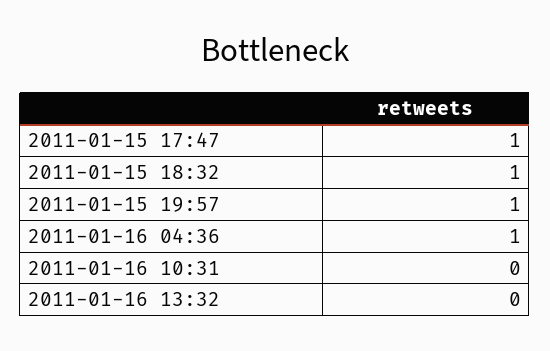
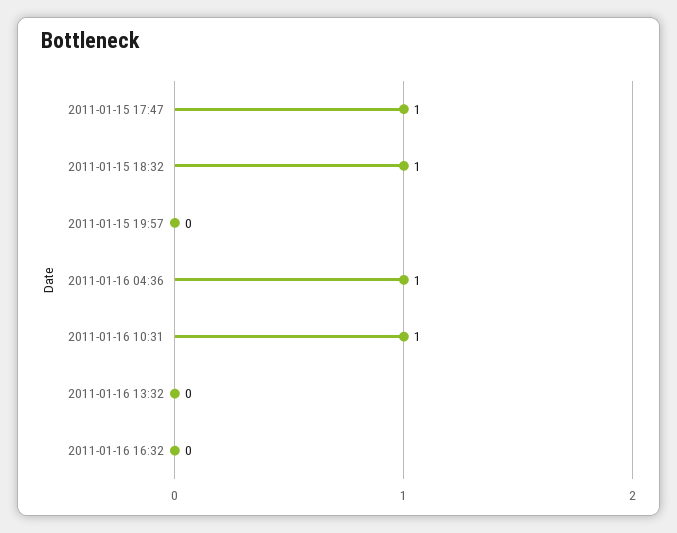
2011-01-15 19:57: 1 -> 0
2011-01-16 10:31: 0 -> 1
2011-01-16 16:32: none -> 0

